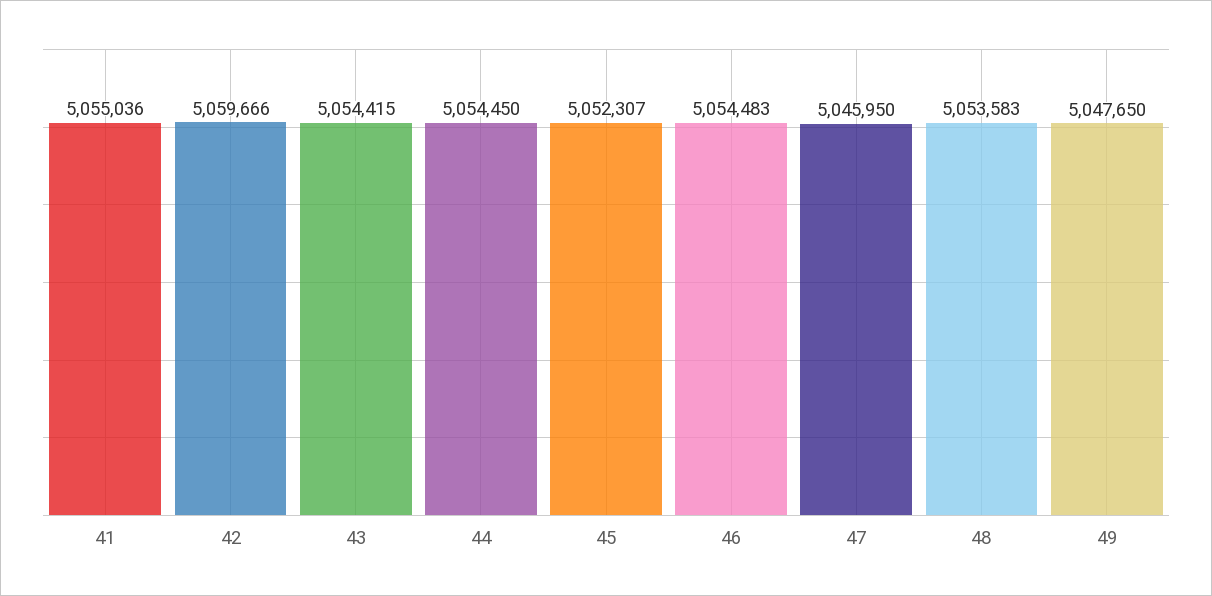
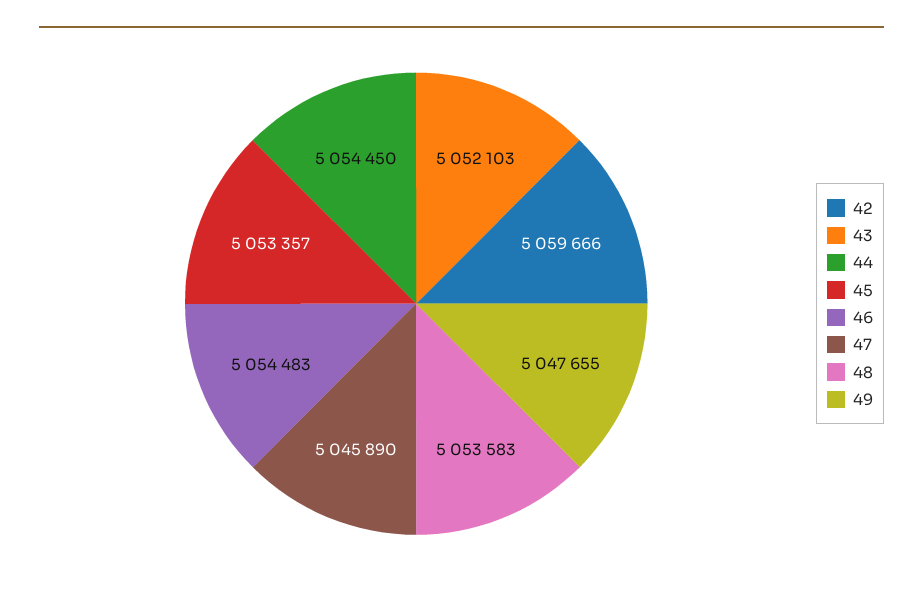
41: 5055036 -> none
43: 5054415 -> 5052103
45: 5052307 -> 5053357
47: 5045950 -> 5045890
49: 5047650 -> 5047655

